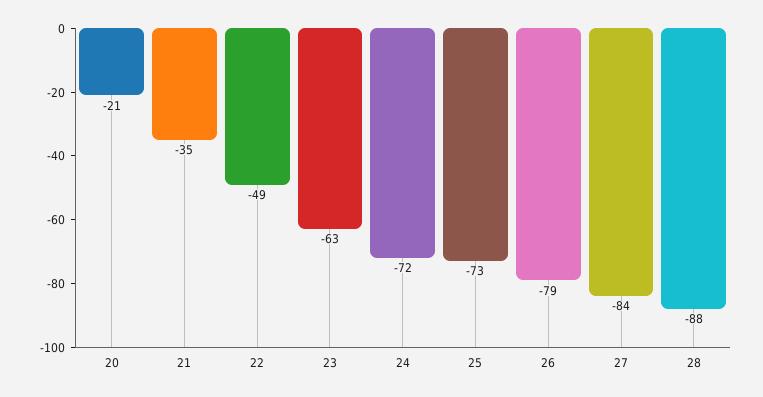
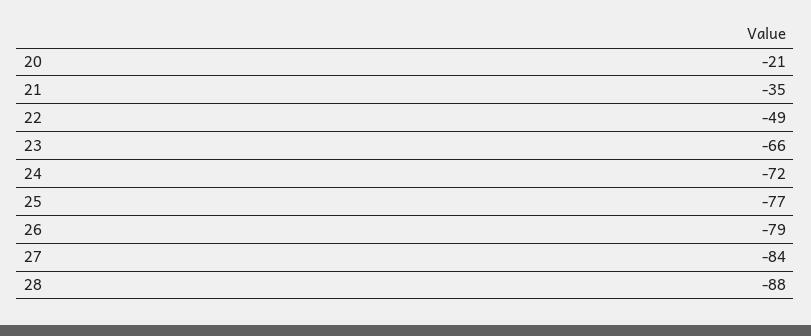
23: -63 -> -66
25: -73 -> -77

